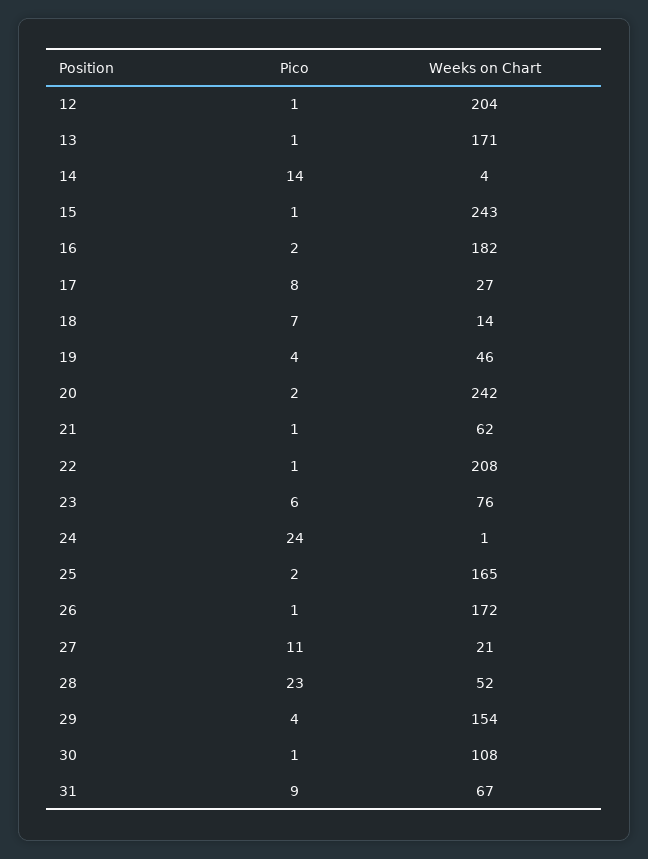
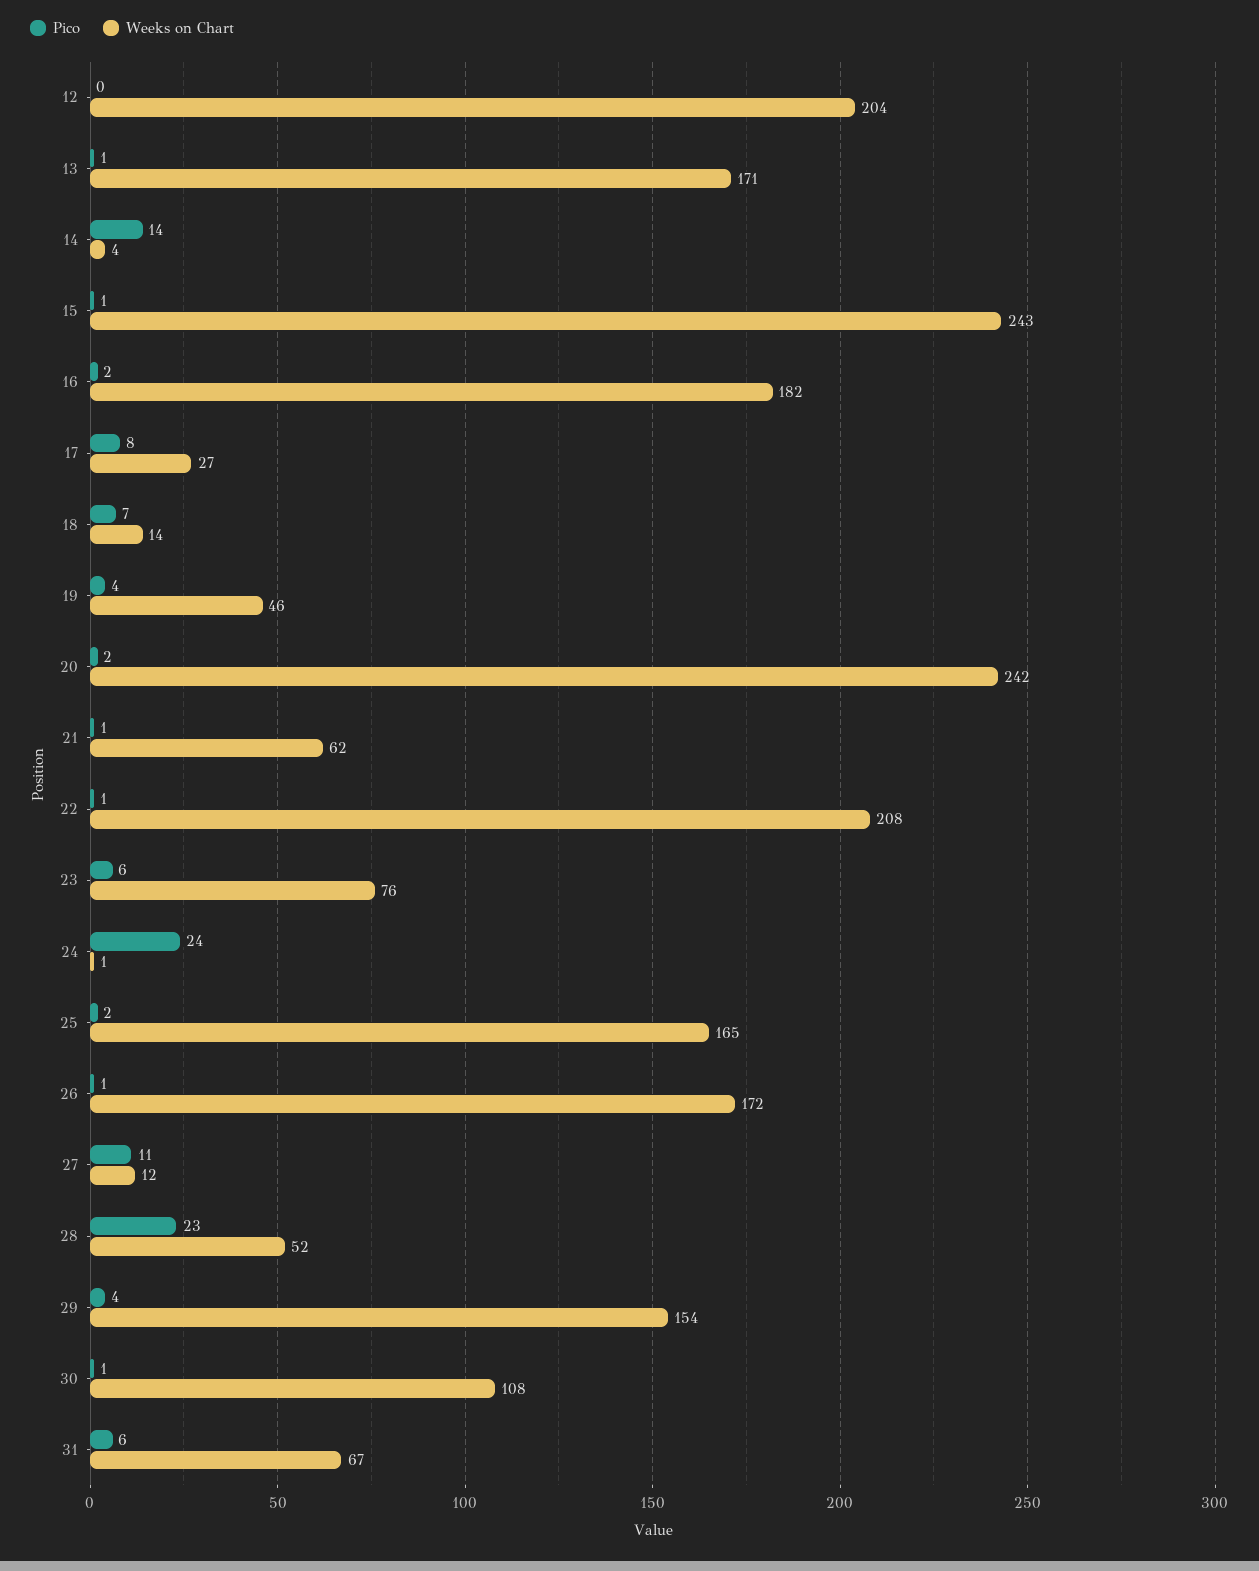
Pico, 12: 1 -> 0
Weeks on Chart, 27: 21 -> 12
Pico, 31: 9 -> 6

